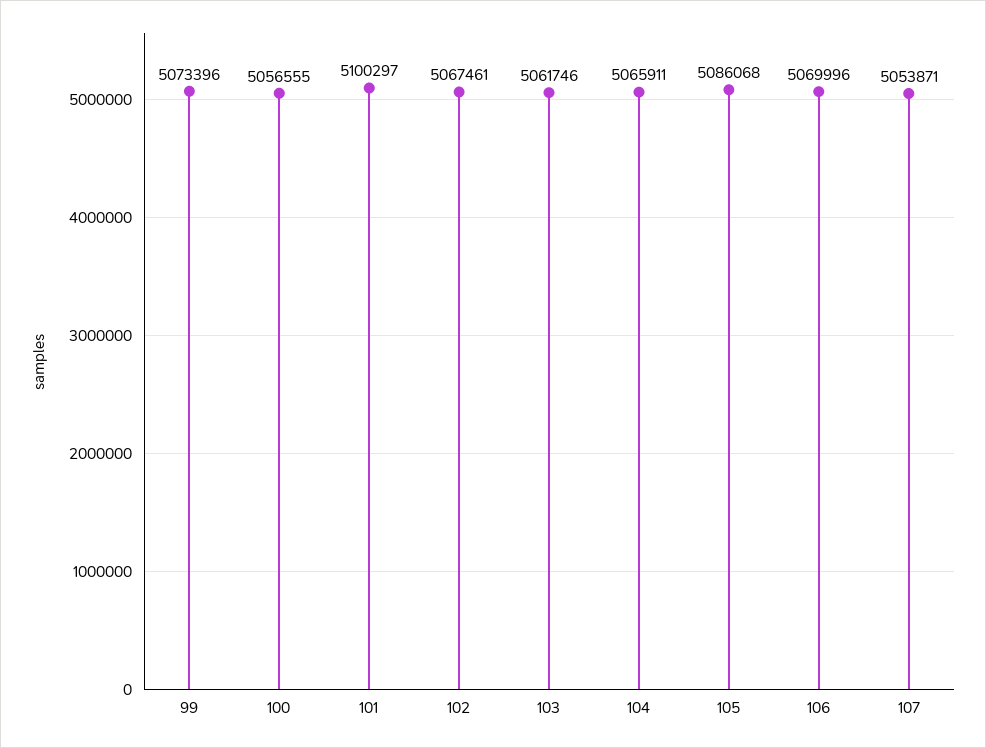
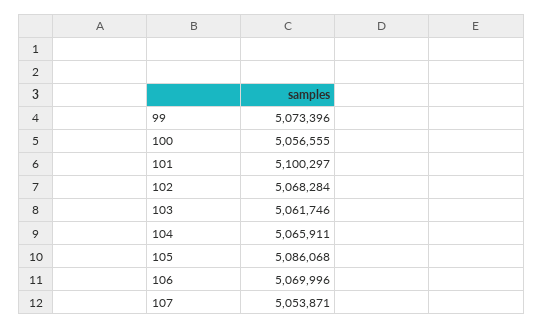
102: 5067461 -> 5068284

